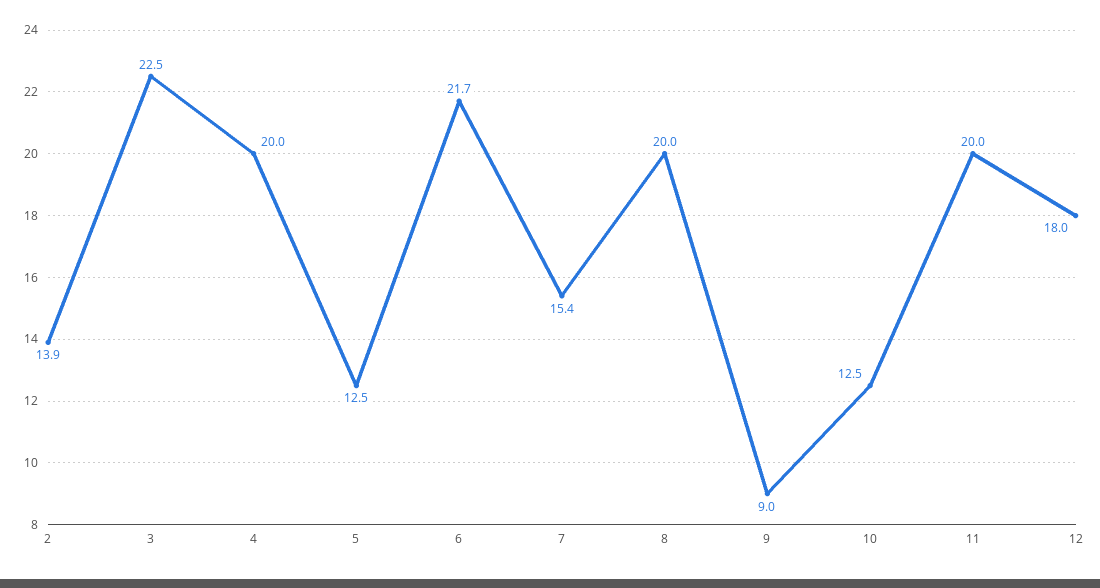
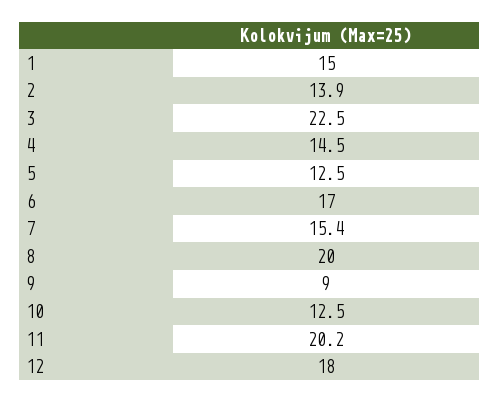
4: 20 -> 14.5
6: 21.7 -> 17
11: 20 -> 20.2
1: none -> 15

